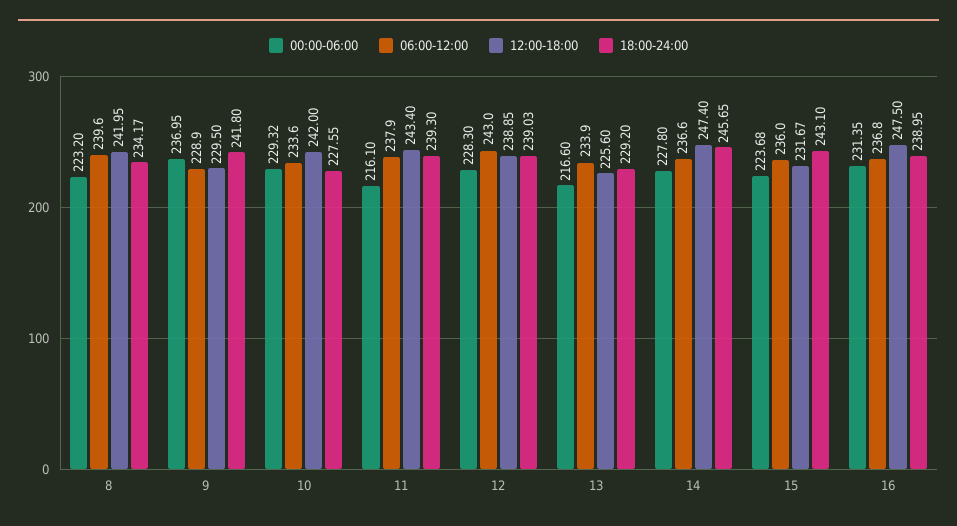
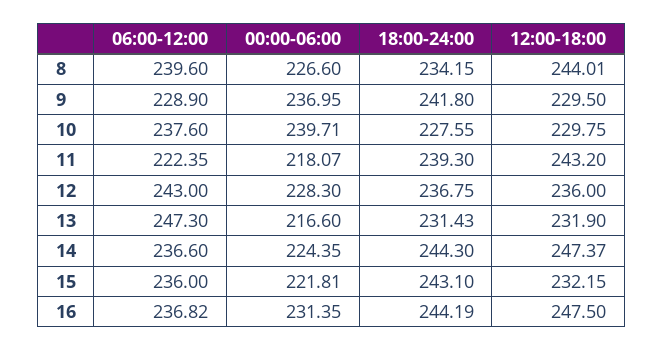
00:00-06:00, 8: 223.2 -> 226.6
12:00-18:00, 8: 241.95 -> 244.01
18:00-24:00, 8: 234.17 -> 234.15
00:00-06:00, 10: 229.32 -> 239.71
06:00-12:00, 10: 233.6 -> 237.6
12:00-18:00, 10: 242 -> 229.75
00:00-06:00, 11: 216.1 -> 218.07
06:00-12:00, 11: 237.9 -> 222.35
12:00-18:00, 11: 243.4 -> 243.2
12:00-18:00, 12: 238.85 -> 236
18:00-24:00, 12: 239.03 -> 236.75
06:00-12:00, 13: 233.9 -> 247.3
12:00-18:00, 13: 225.6 -> 231.9
18:00-24:00, 13: 229.2 -> 231.43
00:00-06:00, 14: 227.8 -> 224.35
12:00-18:00, 14: 247.4 -> 247.37
18:00-24:00, 14: 245.65 -> 244.3
00:00-06:00, 15: 223.68 -> 221.81
12:00-18:00, 15: 231.67 -> 232.15
06:00-12:00, 16: 236.8 -> 236.82
18:00-24:00, 16: 238.95 -> 244.19

